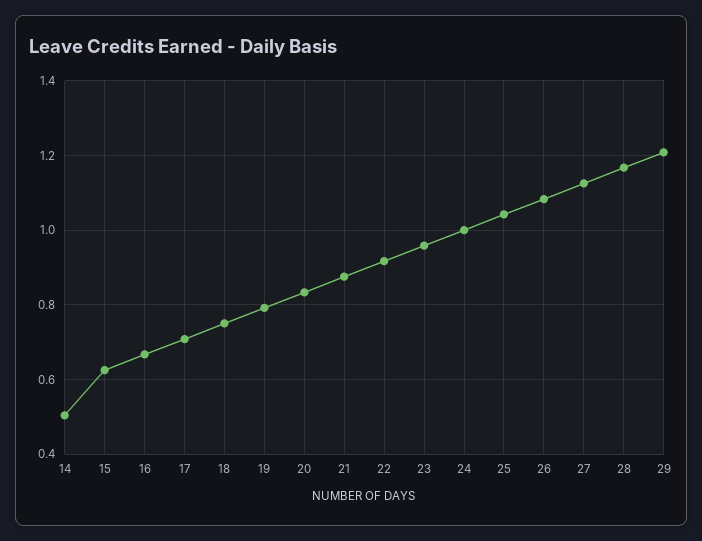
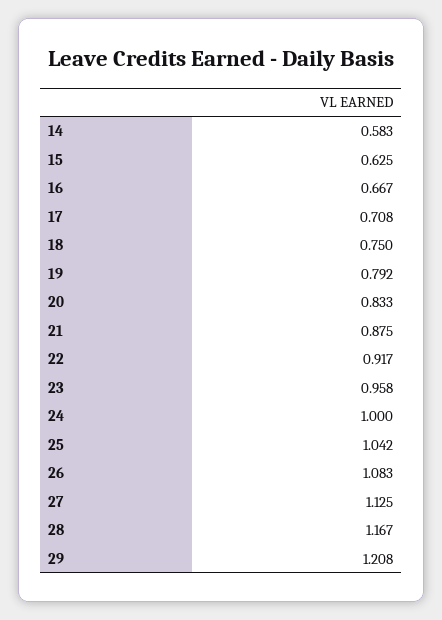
14: 0.5 -> 0.583

